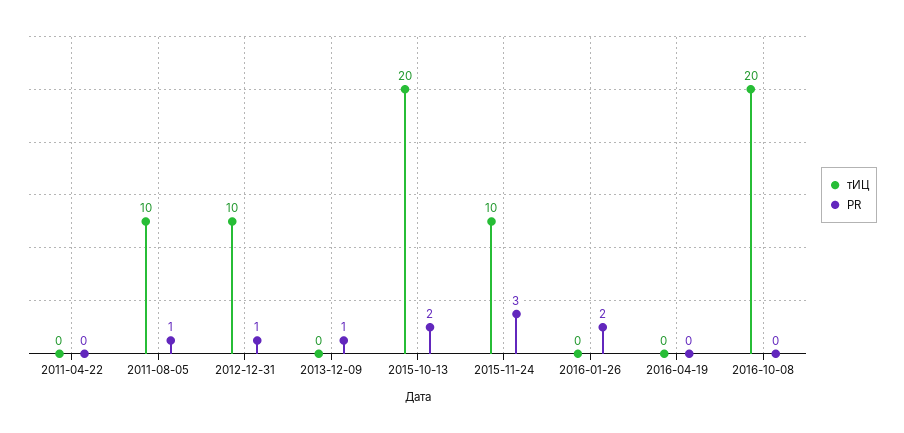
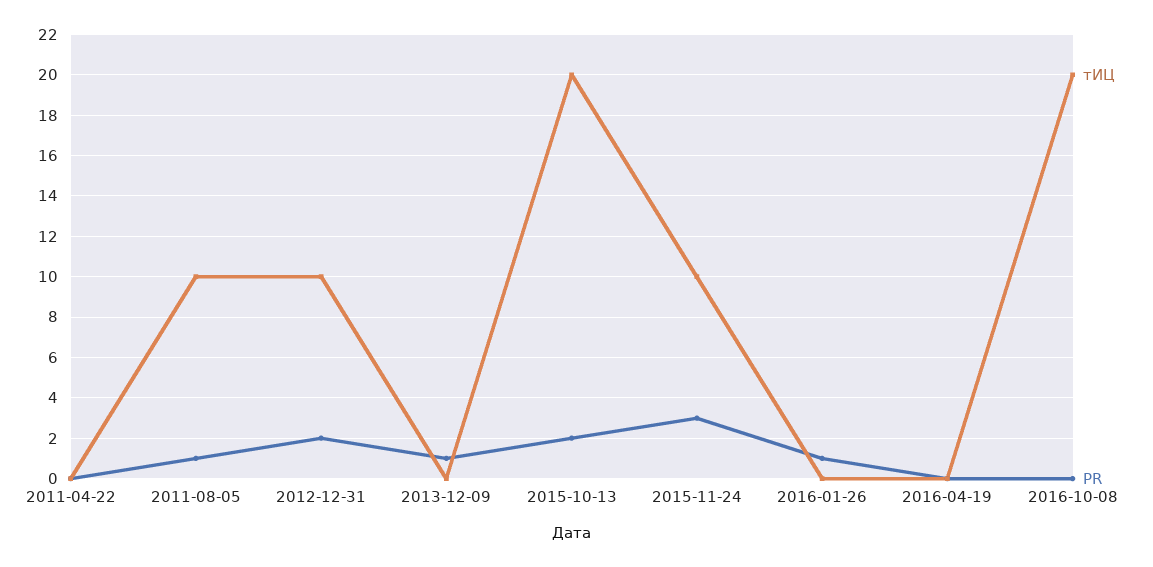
PR, 2012-12-31: 1 -> 2
PR, 2016-01-26: 2 -> 1

